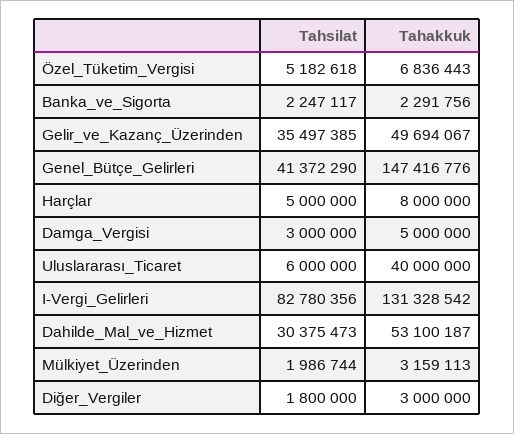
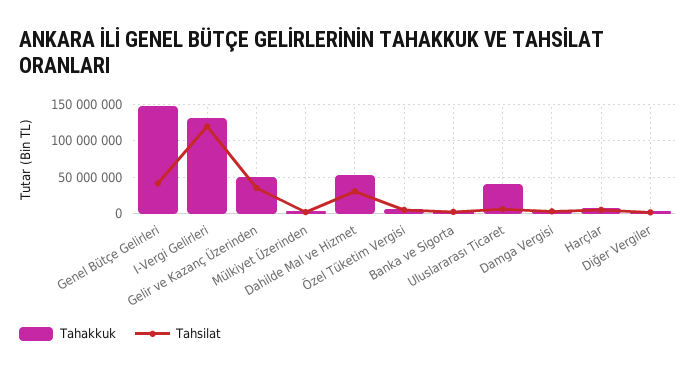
Tahsilat, I-Vergi_Gelirleri: 82780356 -> 120000000

